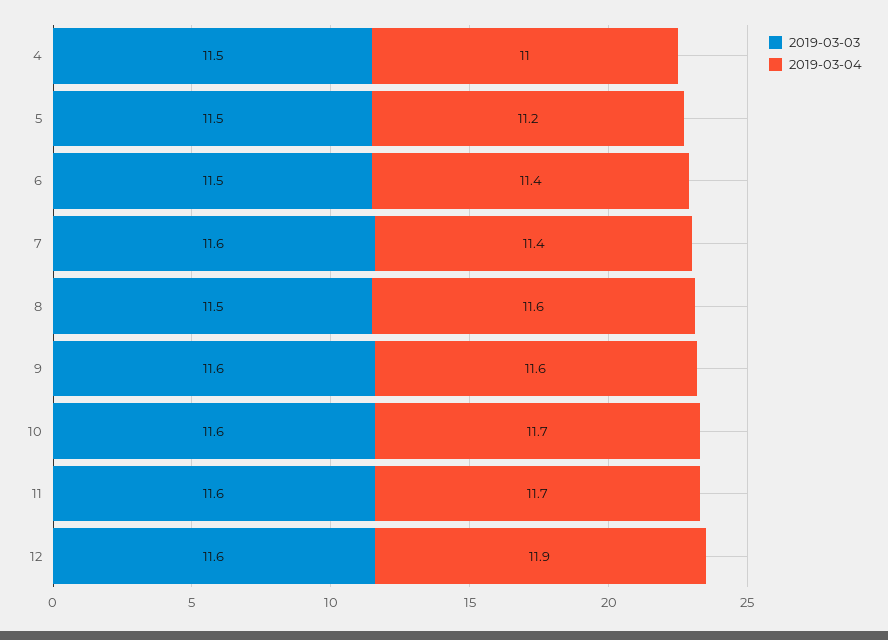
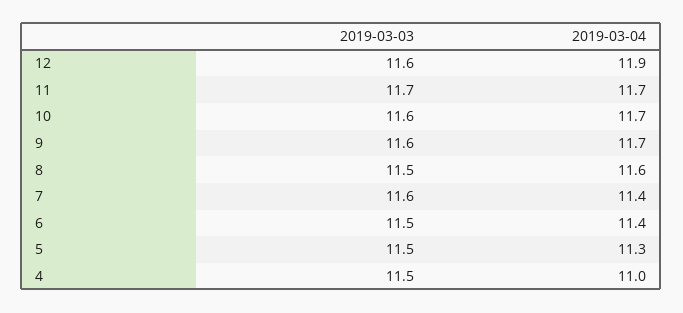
2019-03-04, 5: 11.2 -> 11.3
2019-03-04, 9: 11.6 -> 11.7
2019-03-03, 11: 11.6 -> 11.7

